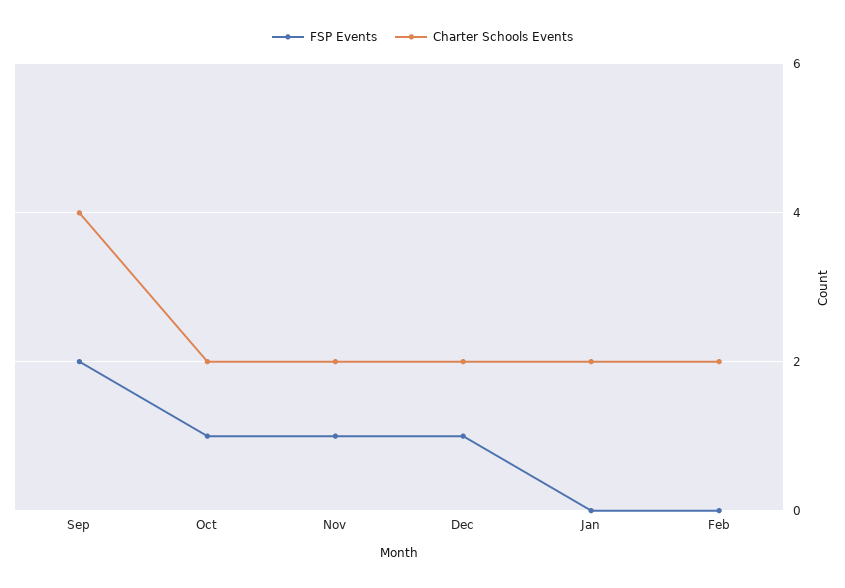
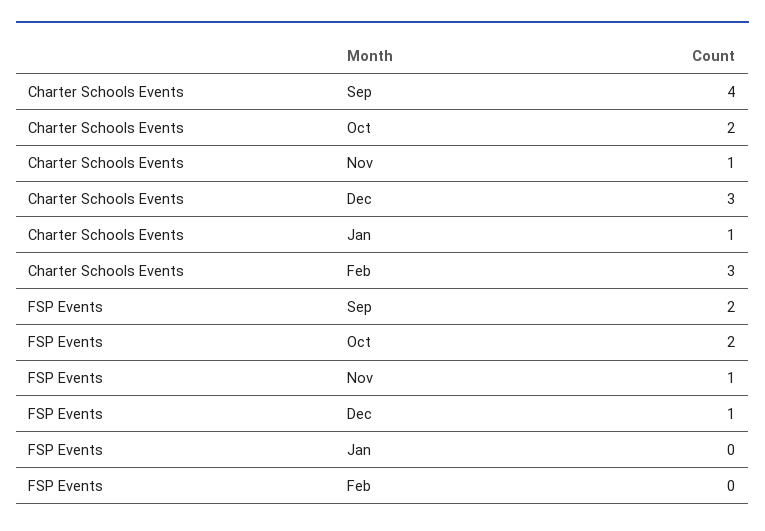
FSP Events, Oct: 1 -> 2
Charter Schools Events, Nov: 2 -> 1
Charter Schools Events, Dec: 2 -> 3
Charter Schools Events, Jan: 2 -> 1
Charter Schools Events, Feb: 2 -> 3

